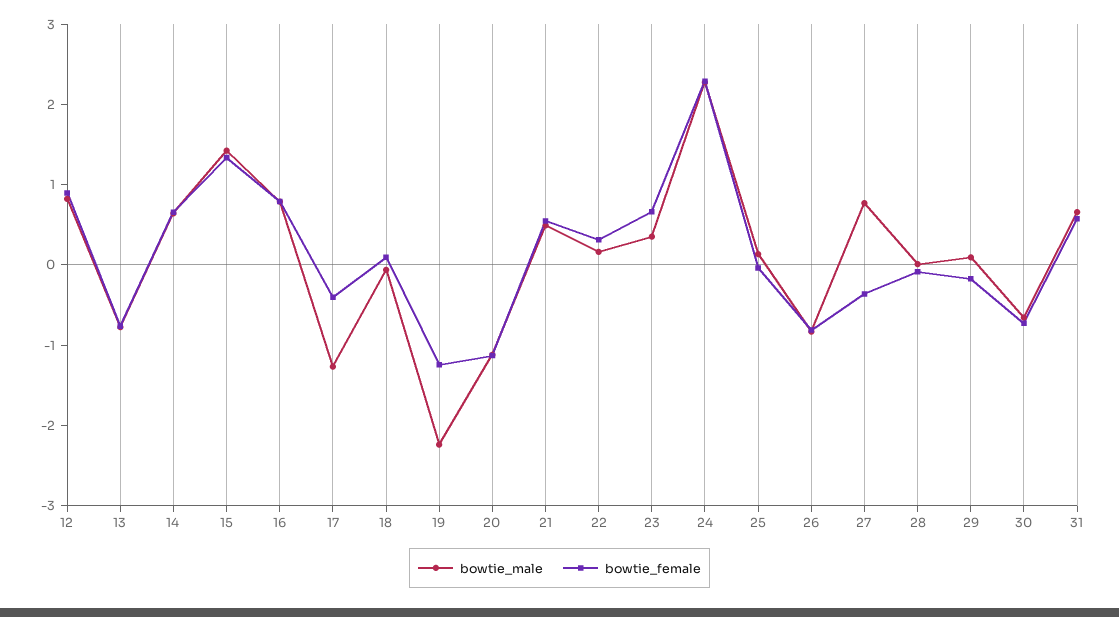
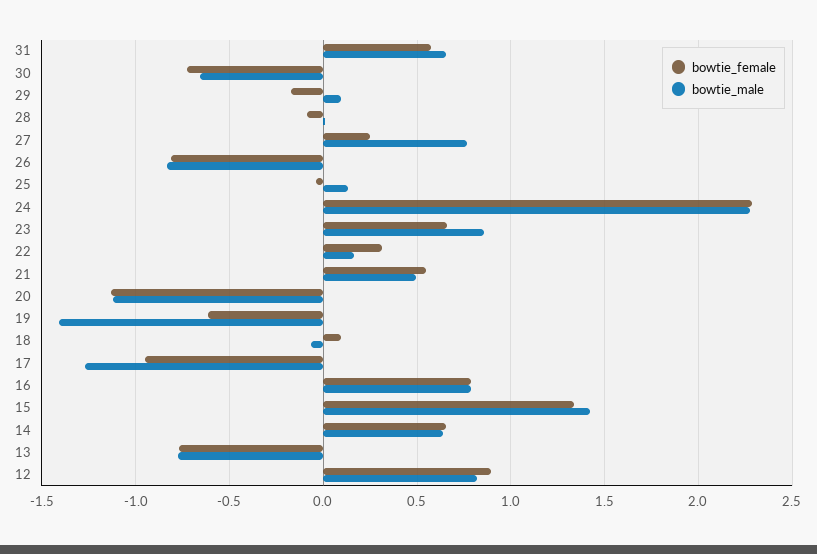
bowtie_female, 17: -0.4 -> -0.95
bowtie_male, 19: -2.2 -> -1.4
bowtie_female, 19: -1.2 -> -0.6
bowtie_male, 23: 0.4 -> 0.85
bowtie_female, 27: -0.4 -> 0.25

